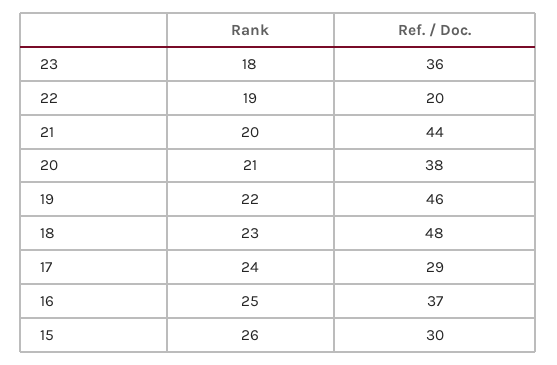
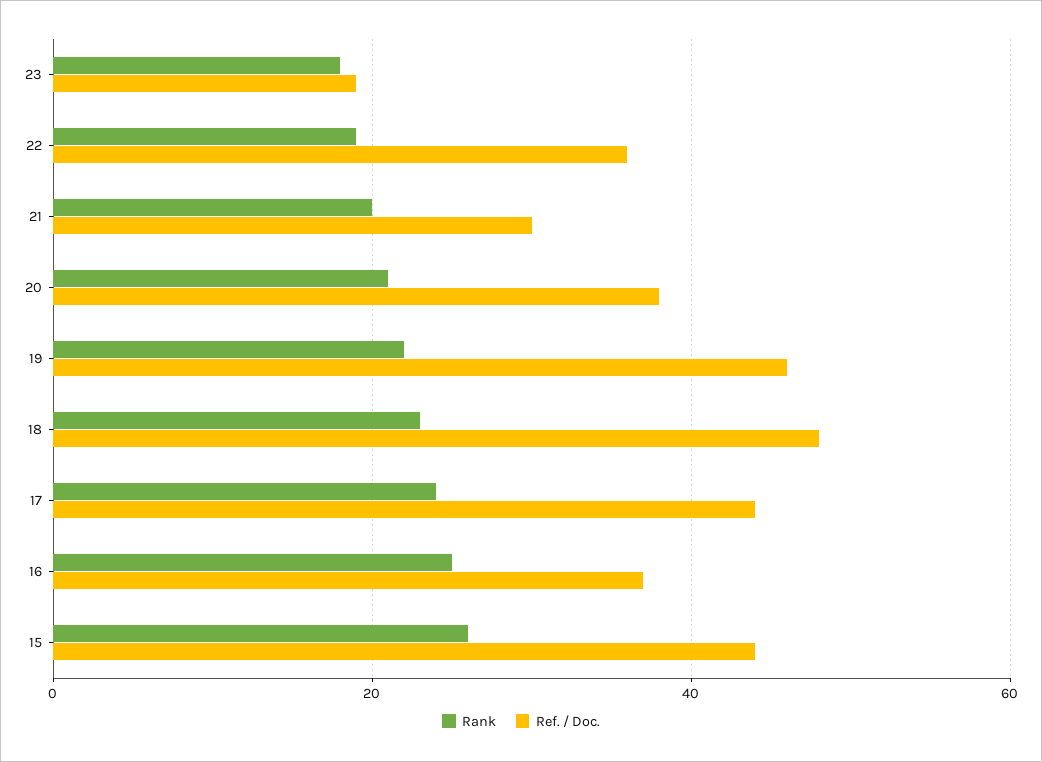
Ref. / Doc., 23: 36 -> 20
Ref. / Doc., 22: 20 -> 35
Ref. / Doc., 21: 44 -> 30
Ref. / Doc., 17: 29 -> 45
Ref. / Doc., 15: 30 -> 45

